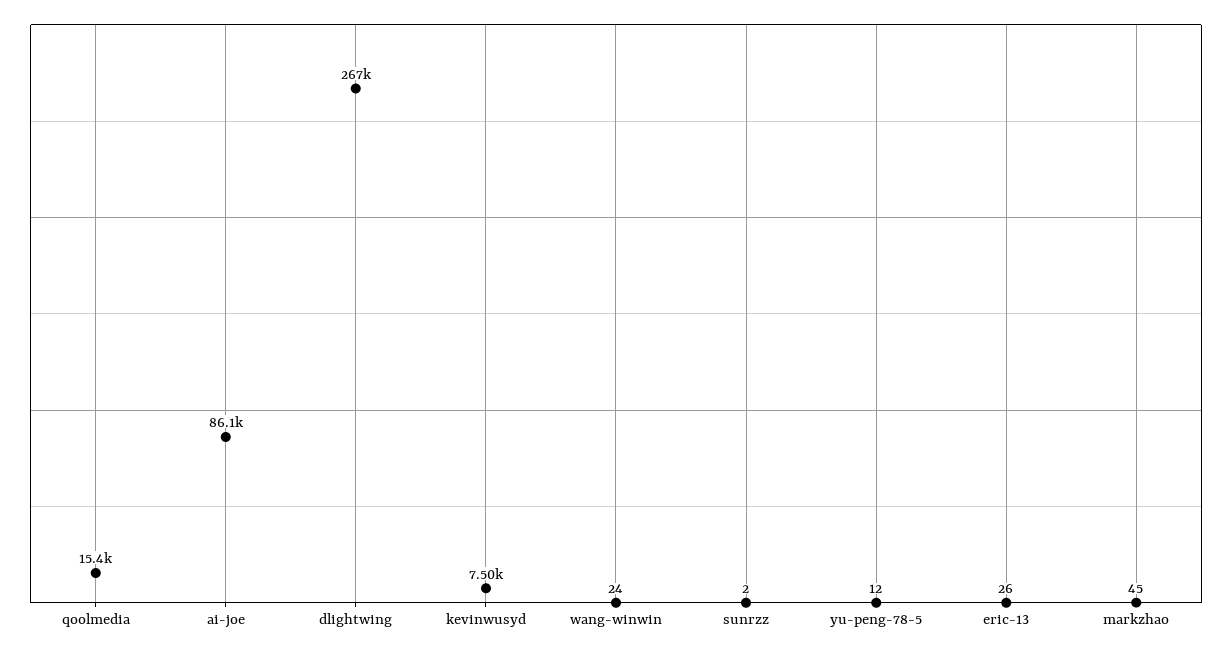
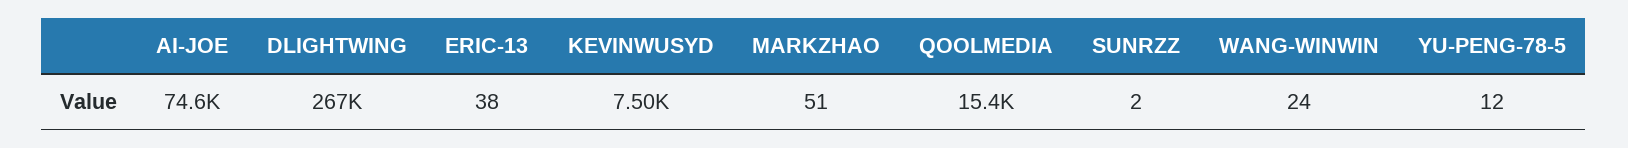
ai-joe: 86100 -> 74600
eric-13: 26 -> 38
markzhao: 45 -> 51

